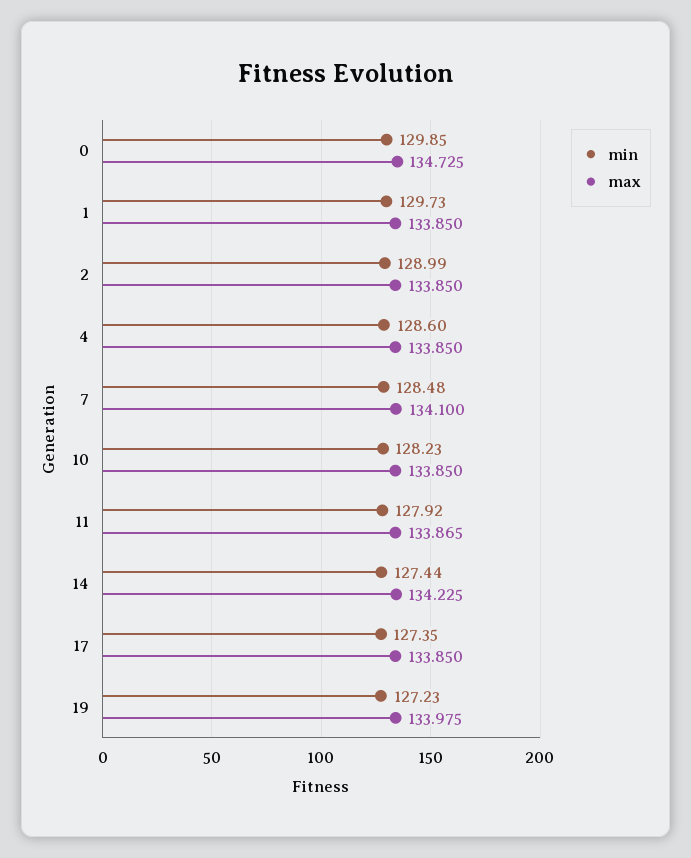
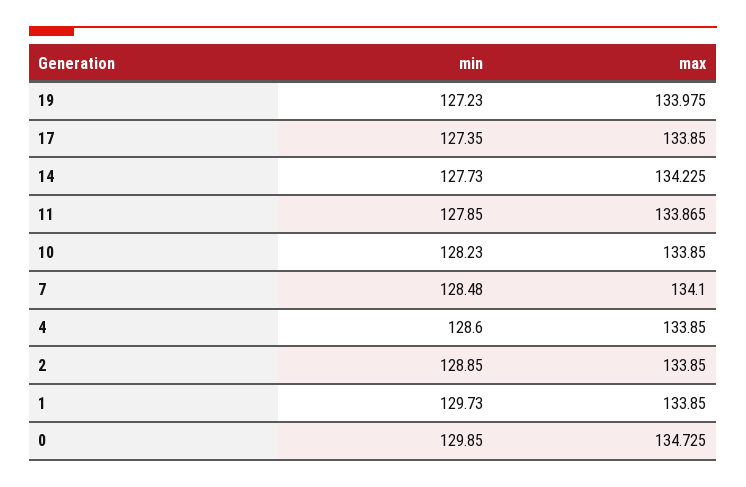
min, 2: 128.99 -> 128.85
min, 11: 127.92 -> 127.85
min, 14: 127.44 -> 127.73

